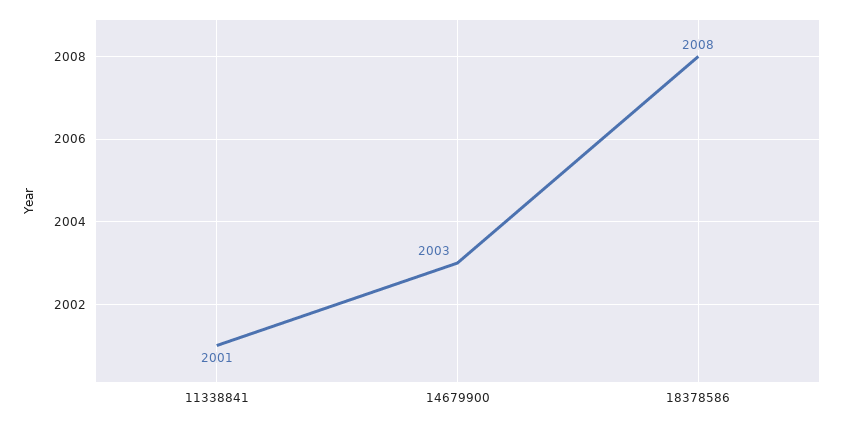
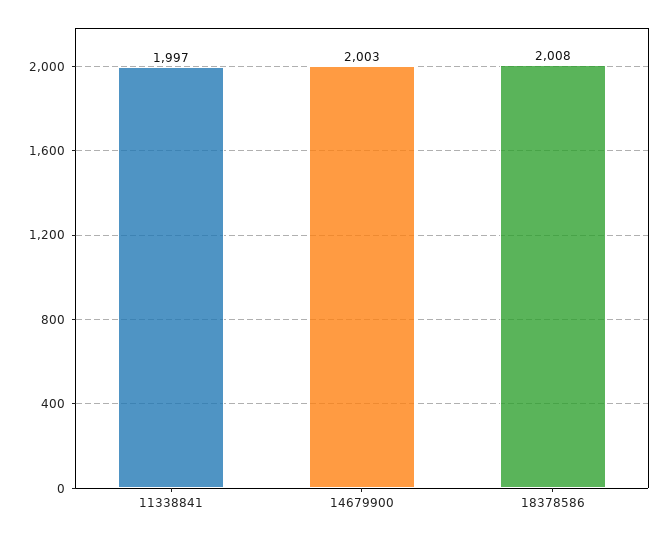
11338841: 2001 -> 1997

